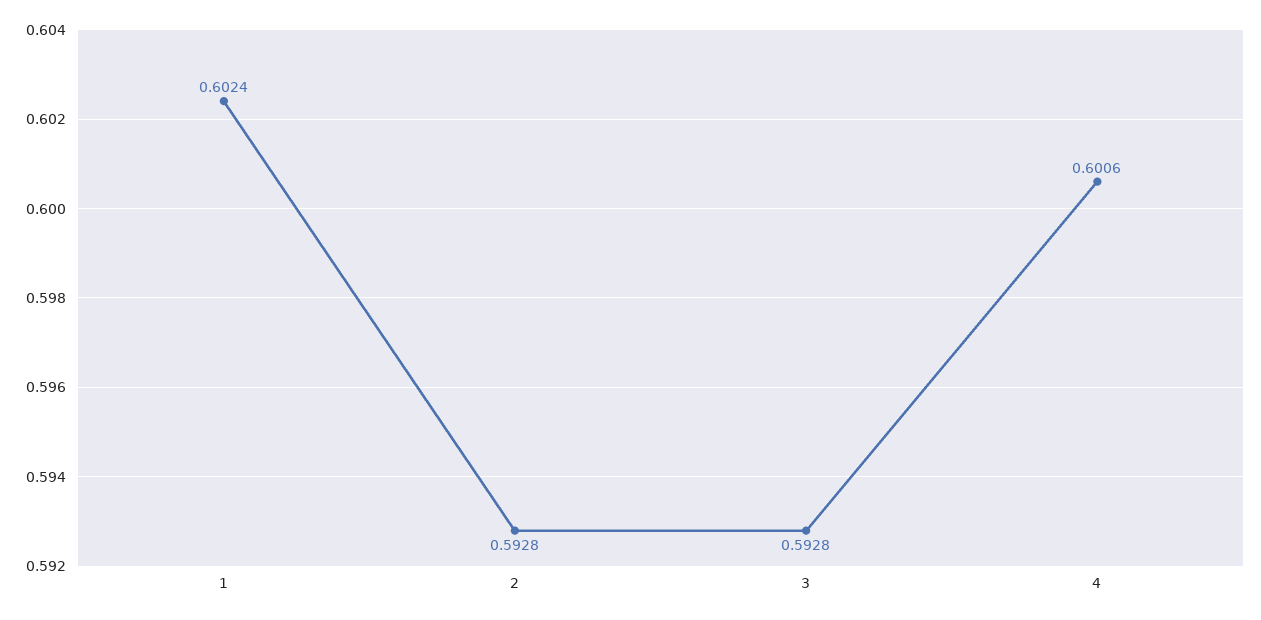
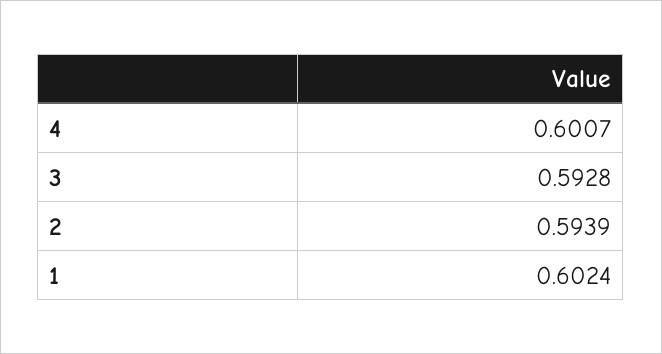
2: 0.5928 -> 0.5939
4: 0.6006 -> 0.6007

